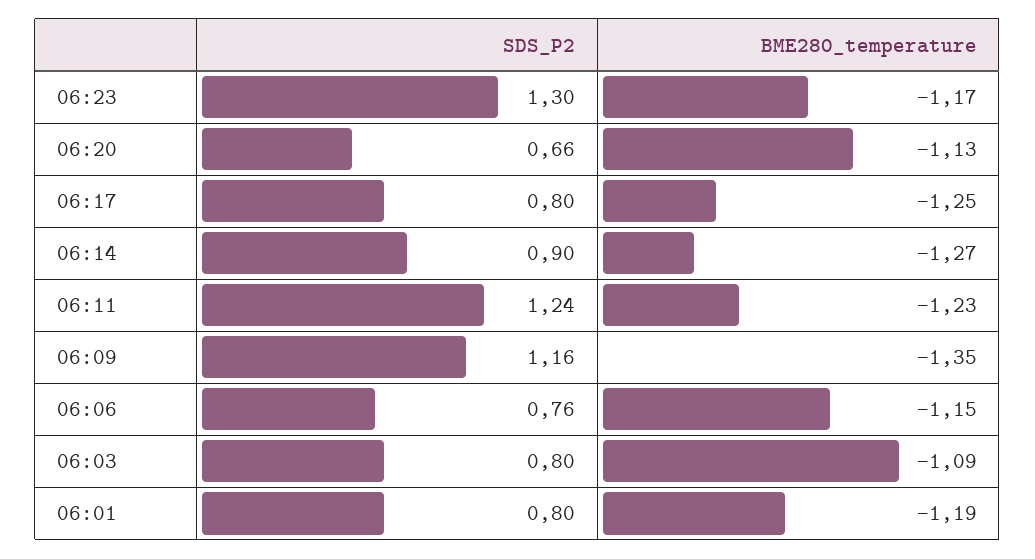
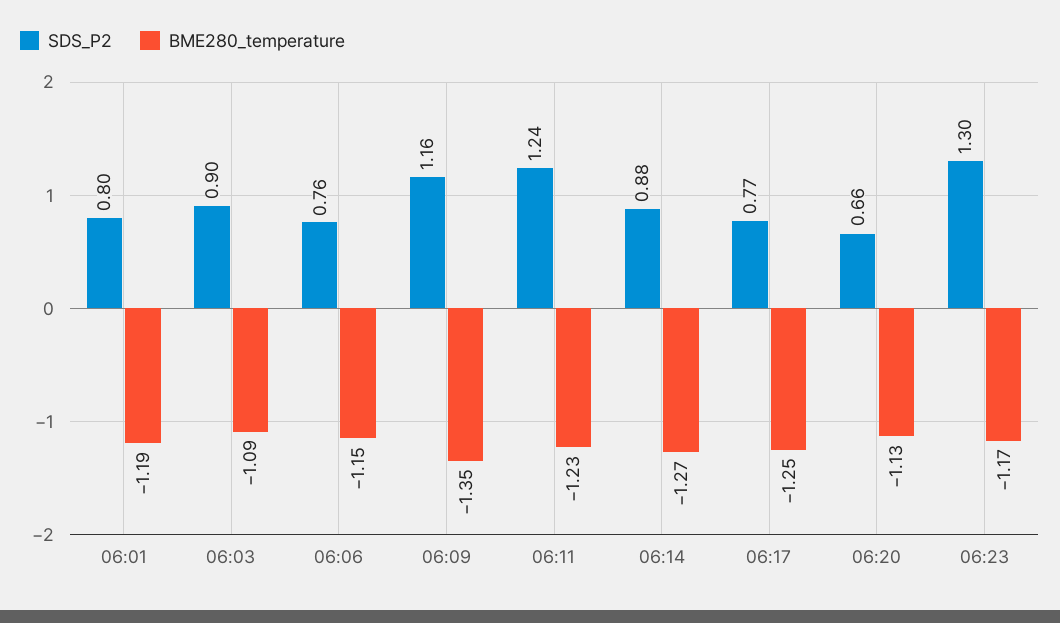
SDS_P2, 06:17: 0.8 -> 0.77
SDS_P2, 06:14: 0.9 -> 0.88
SDS_P2, 06:03: 0.8 -> 0.9

